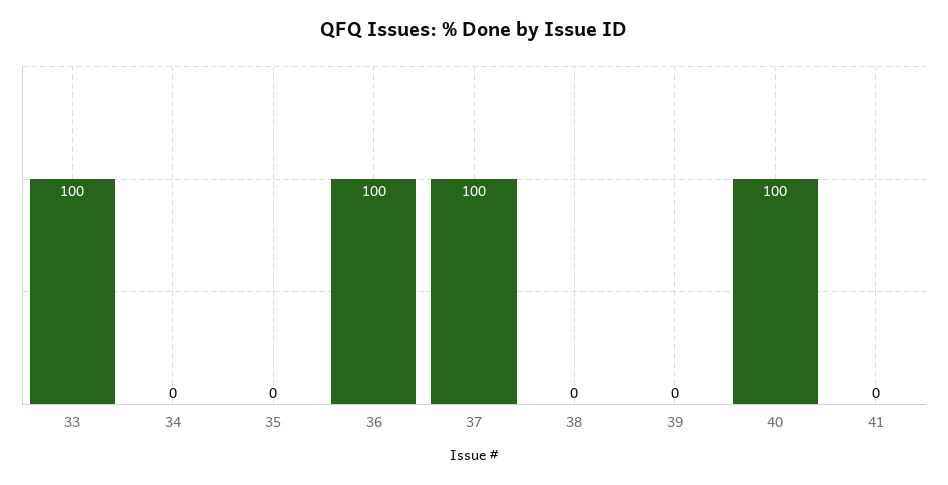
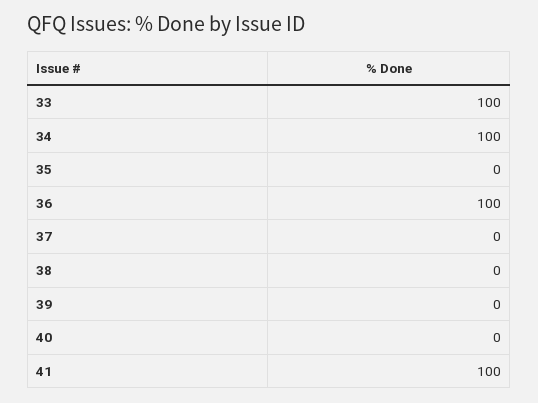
34: 0 -> 100
37: 100 -> 0
40: 100 -> 0
41: 0 -> 100

